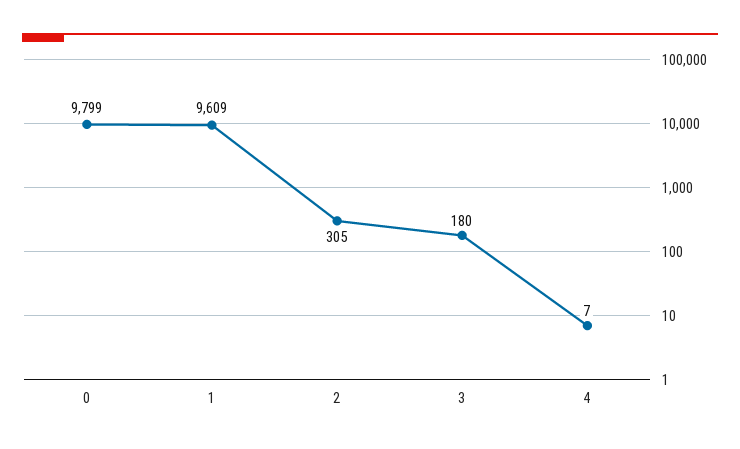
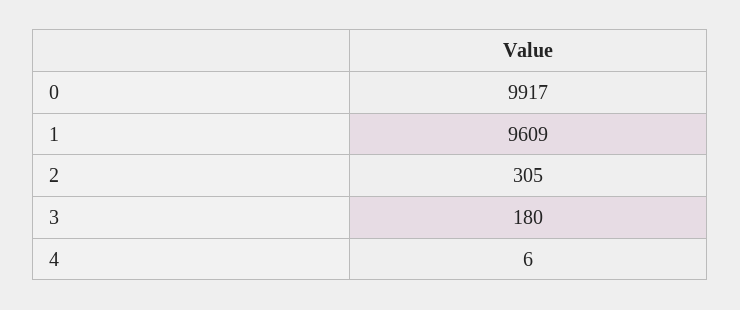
0: 9799 -> 9917
4: 7 -> 6

